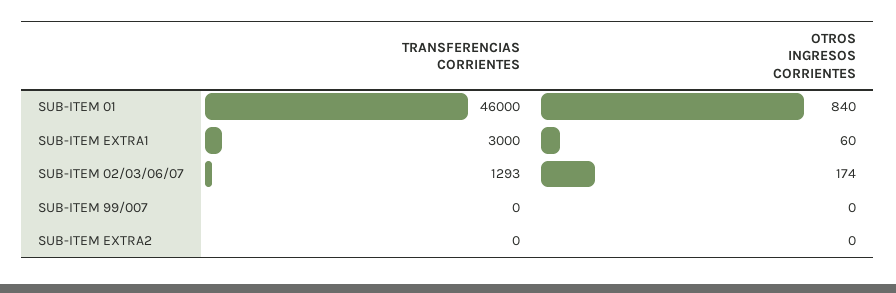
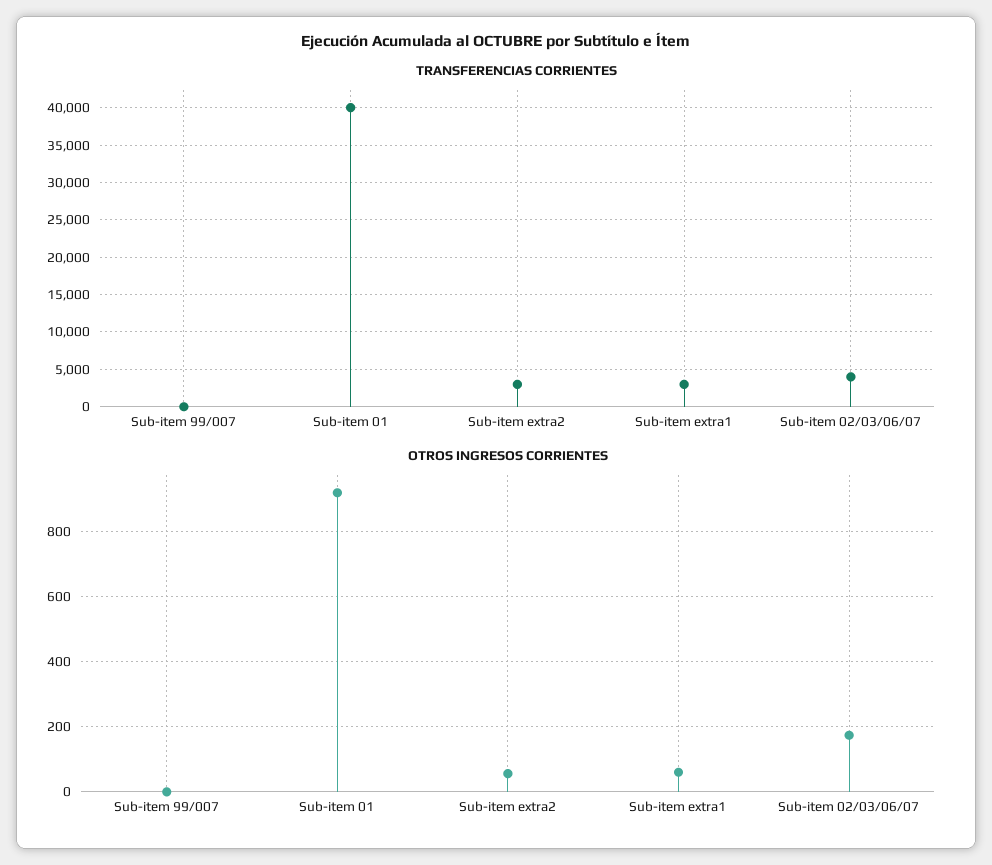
TRANSFERENCIAS CORRIENTES, SUB-ITEM 01: 46000 -> 40000
OTROS INGRESOS CORRIENTES, SUB-ITEM 01: 840 -> 920
TRANSFERENCIAS CORRIENTES, SUB-ITEM 02/03/06/07: 1293 -> 4000
TRANSFERENCIAS CORRIENTES, SUB-ITEM EXTRA2: 0 -> 3000
OTROS INGRESOS CORRIENTES, SUB-ITEM EXTRA2: 0 -> 60

